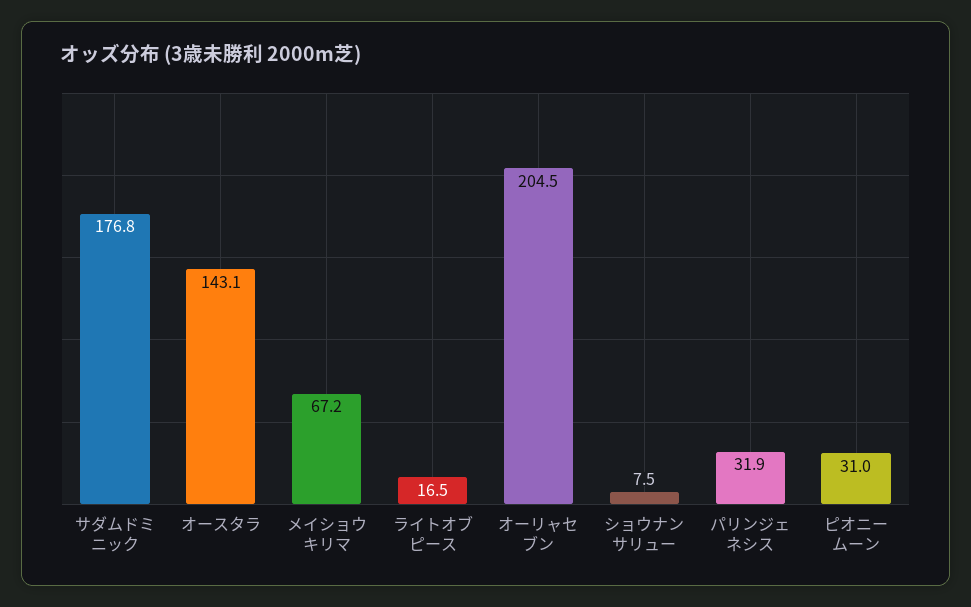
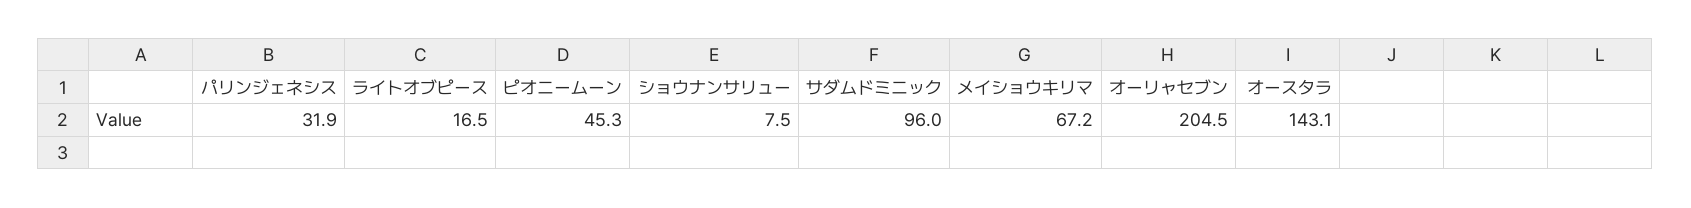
サダムドミニック: 176.8 -> 96
ピオニームーン: 31 -> 45.3

